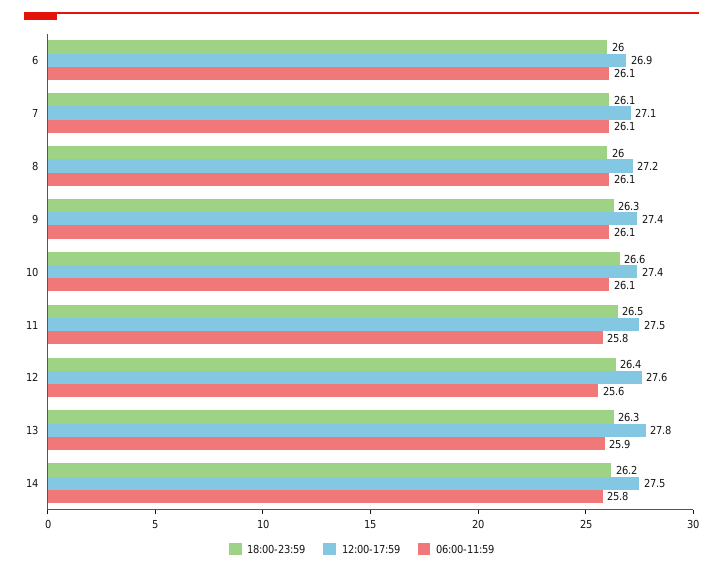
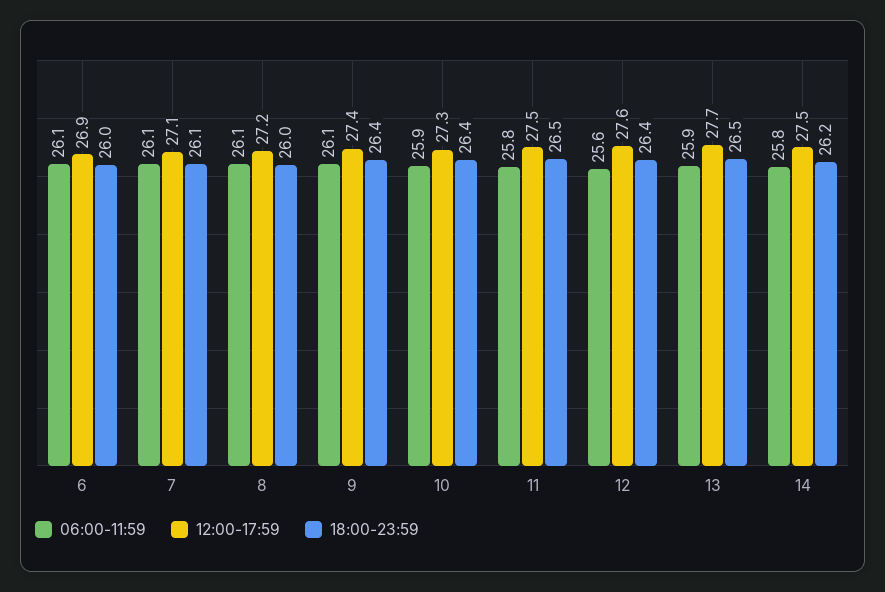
18:00-23:59, 9: 26.3 -> 26.4
18:00-23:59, 10: 26.6 -> 26.4
12:00-17:59, 10: 27.4 -> 27.3
06:00-11:59, 10: 26.1 -> 25.9
18:00-23:59, 13: 26.3 -> 26.5
12:00-17:59, 13: 27.8 -> 27.7

